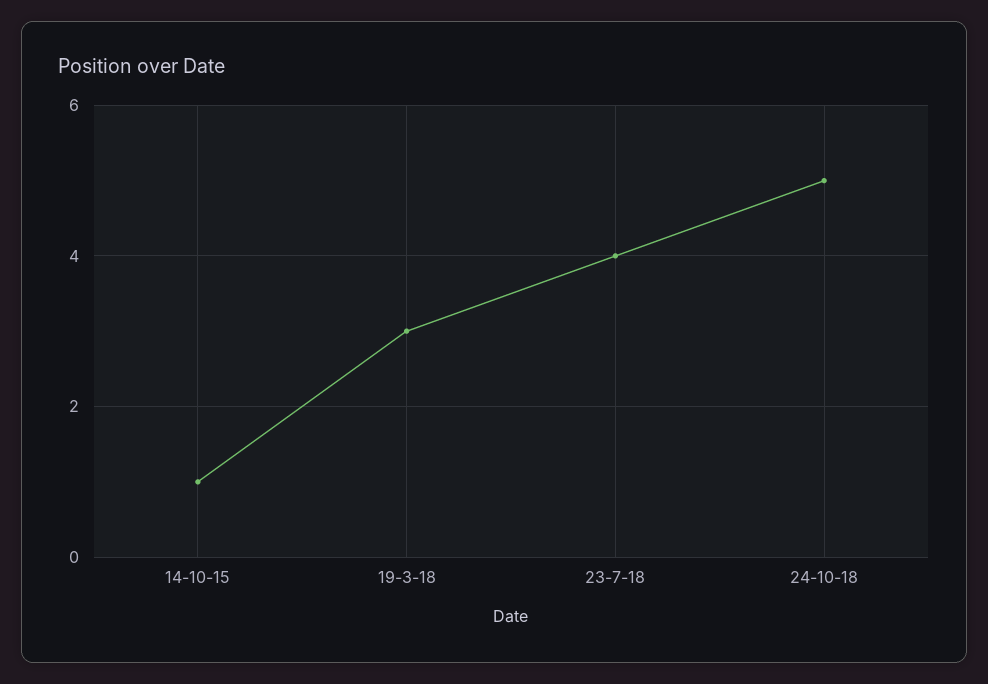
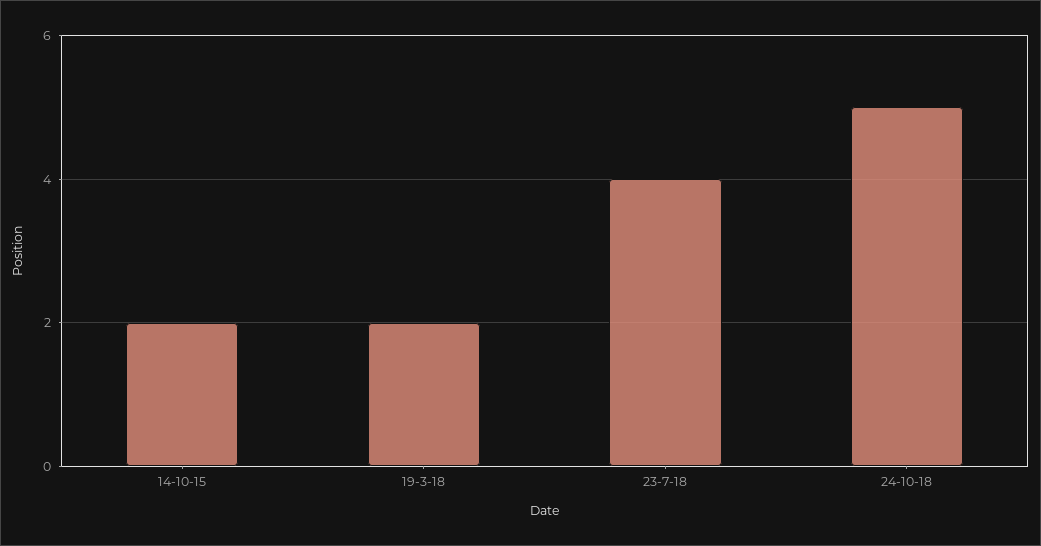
14-10-15: 1 -> 2
19-3-18: 3 -> 2

